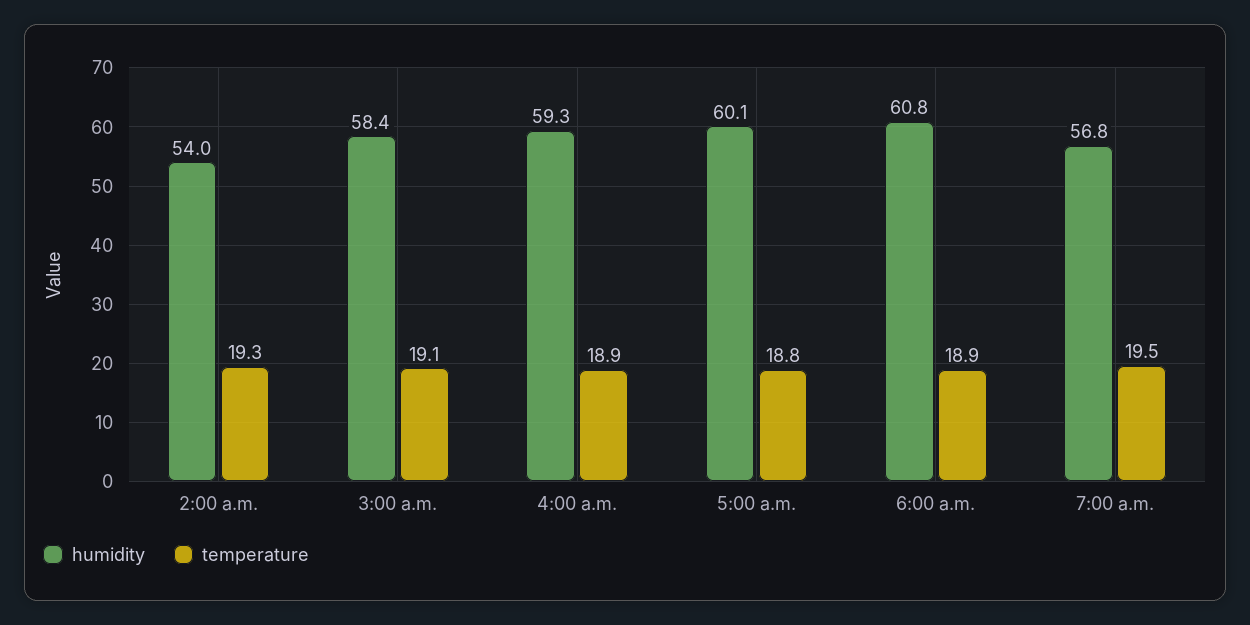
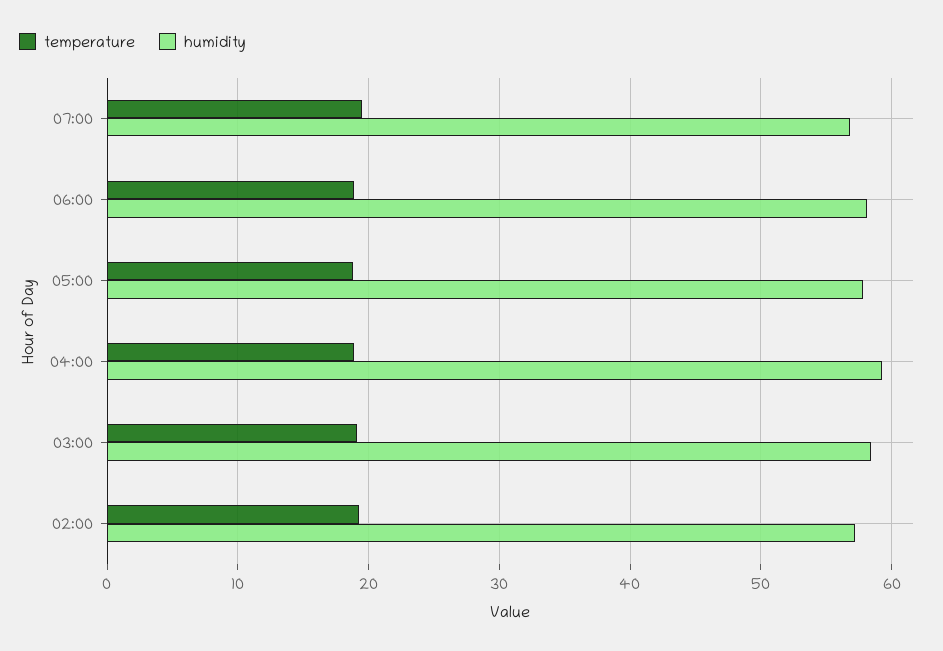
humidity, 2:00 a.m.: 54 -> 57
humidity, 5:00 a.m.: 60.1 -> 58
humidity, 6:00 a.m.: 60.8 -> 58

